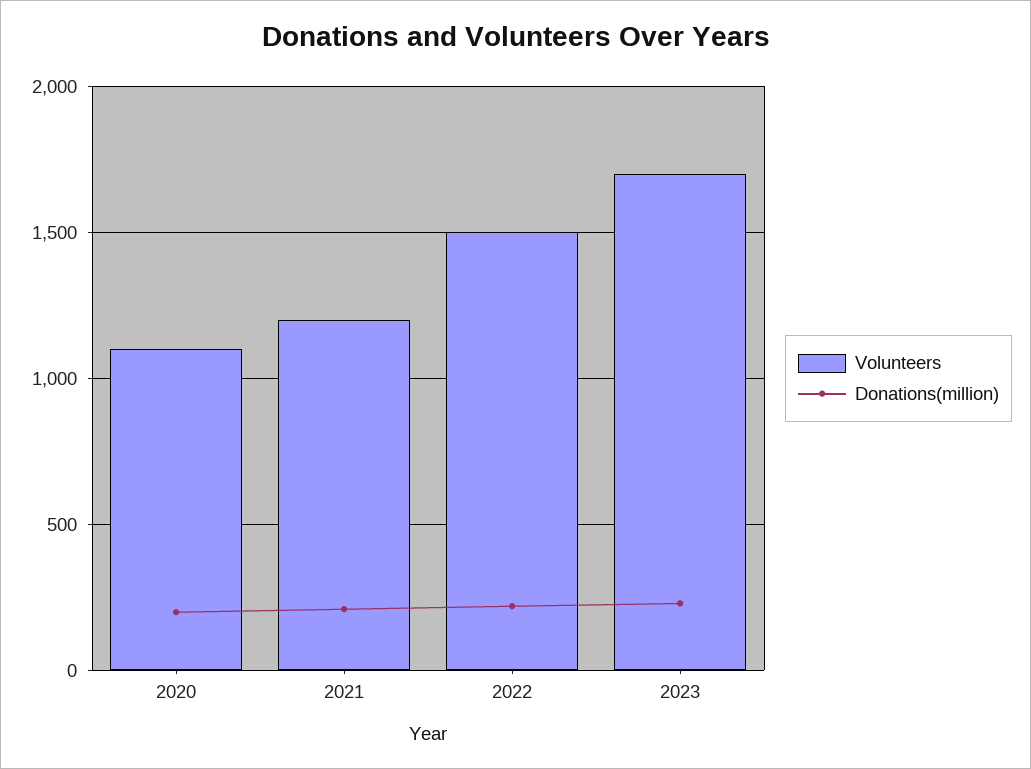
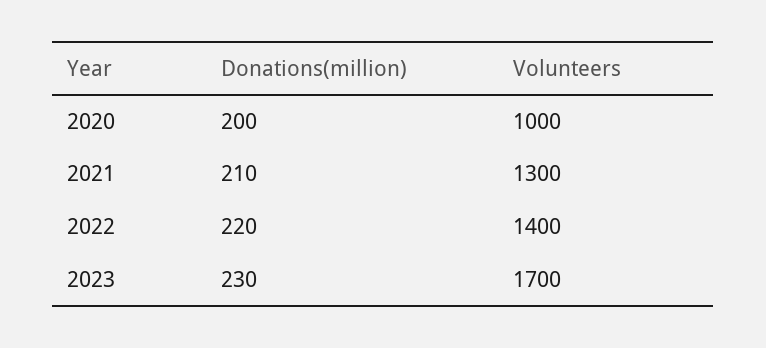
Volunteers, 2020: 1100 -> 1000
Volunteers, 2021: 1200 -> 1300
Volunteers, 2022: 1500 -> 1400

